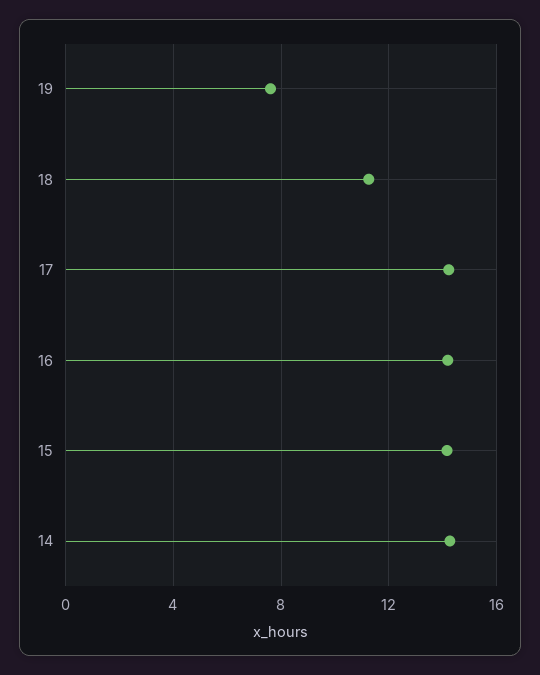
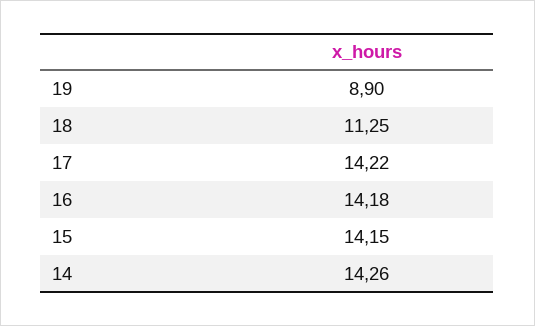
19: 7.5 -> 8.9

